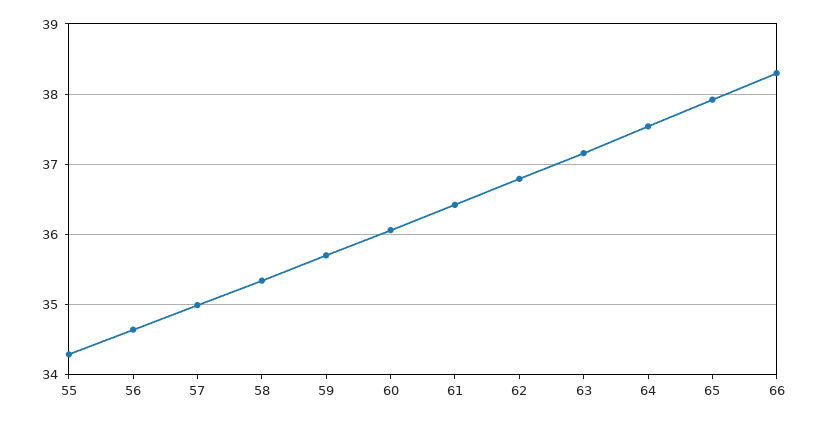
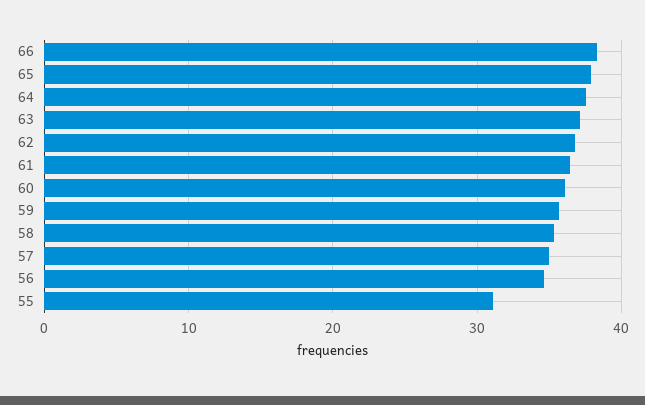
55: 34.3 -> 31

